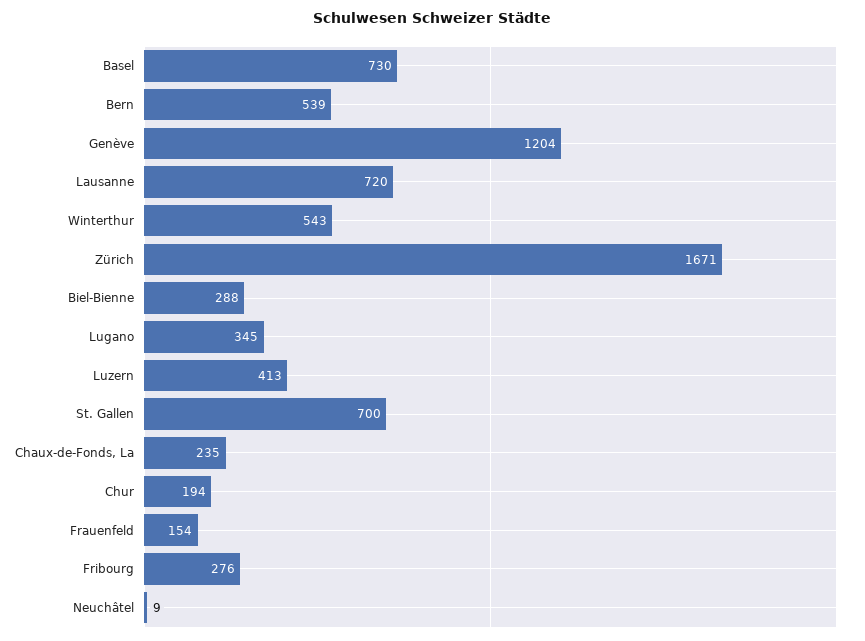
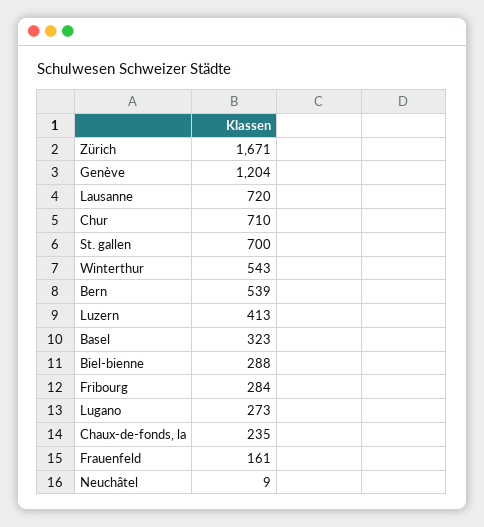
Basel: 730 -> 323
Lugano: 345 -> 273
Chur: 194 -> 710
Frauenfeld: 154 -> 161
Fribourg: 276 -> 284

